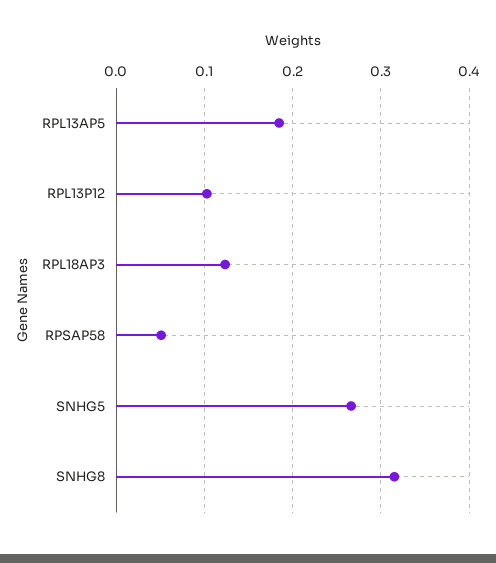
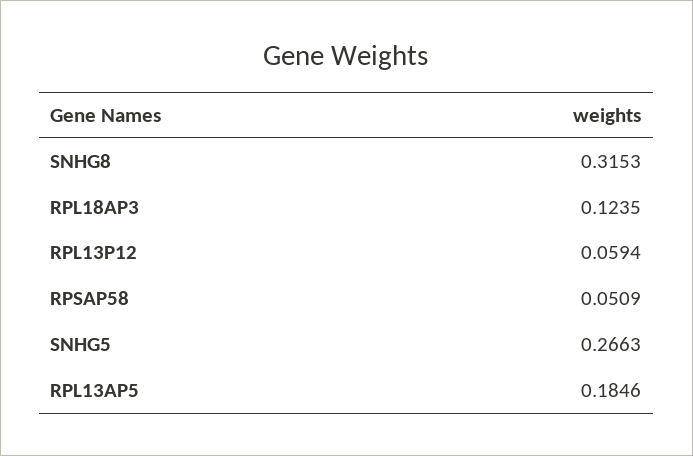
RPL13P12: 0.1 -> 0.0594

